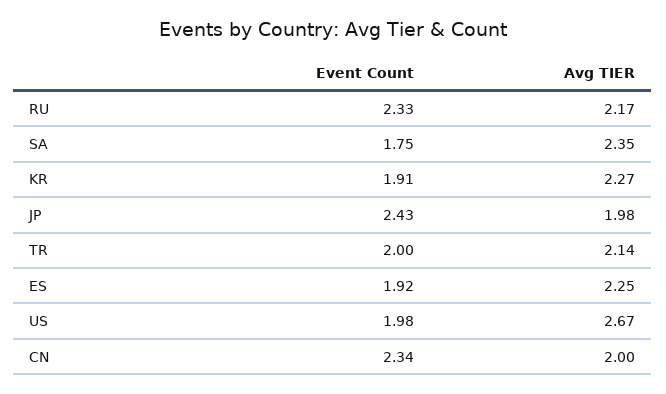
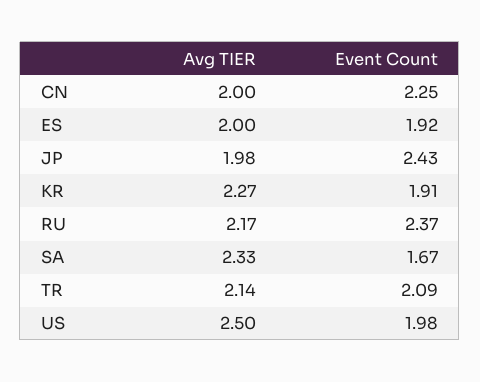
Event Count, RU: 2.33 -> 2.37
Event Count, SA: 1.75 -> 1.67
Avg TIER, SA: 2.35 -> 2.33
Event Count, TR: 2 -> 2.09
Avg TIER, ES: 2.25 -> 2
Avg TIER, US: 2.67 -> 2.5
Event Count, CN: 2.34 -> 2.25

